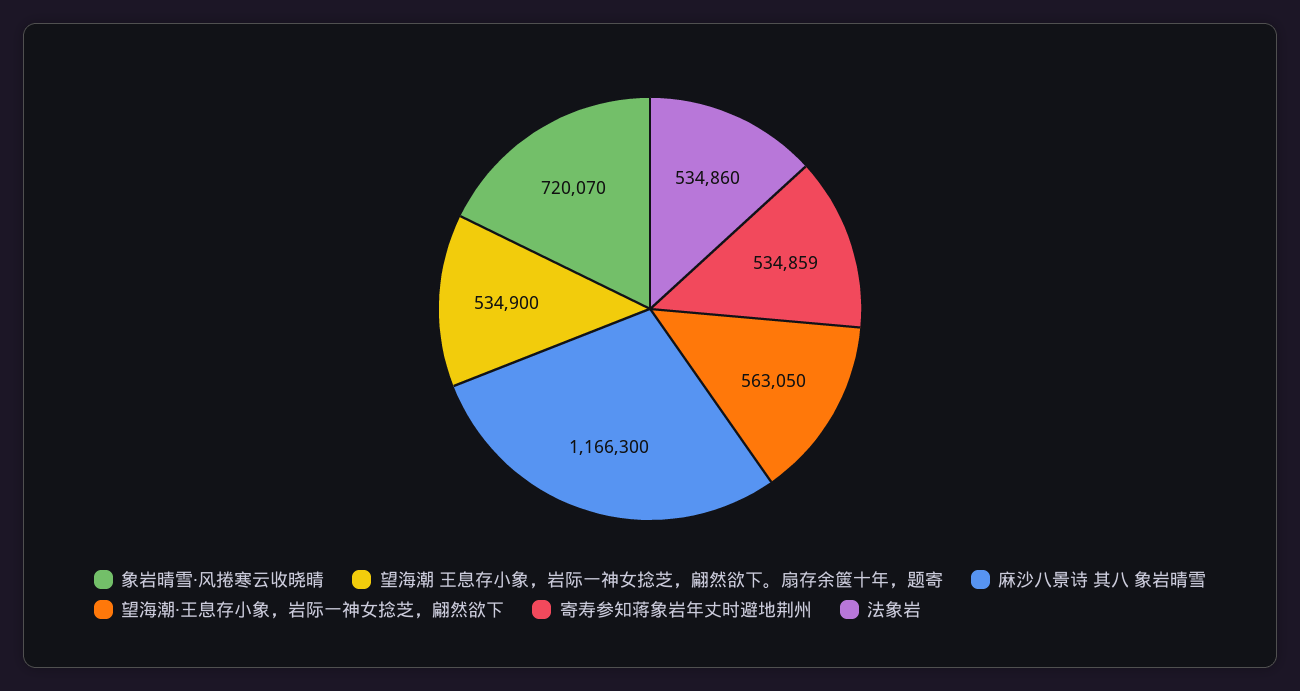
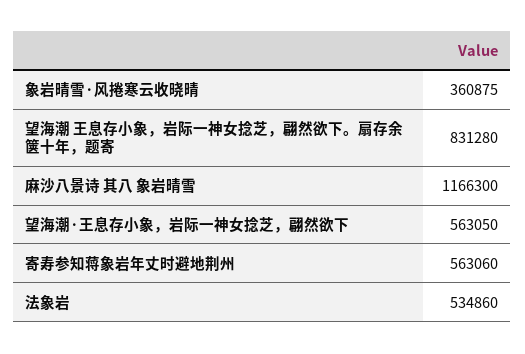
象岩晴雪·风捲寒云收晓晴: 720070 -> 360875
望海潮 王息存小象，岩际一神女捻芝，翩然欲下。扇存余箧十年，题寄: 534900 -> 831280
寄寿参知蒋象岩年丈时避地荆州: 534859 -> 563060

